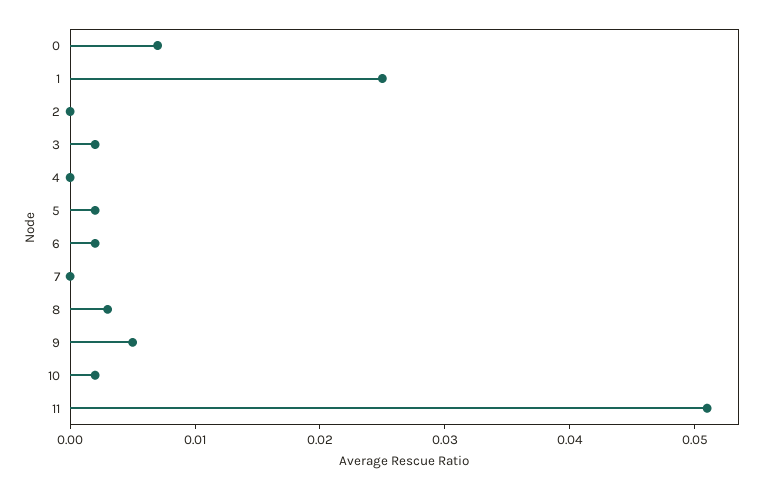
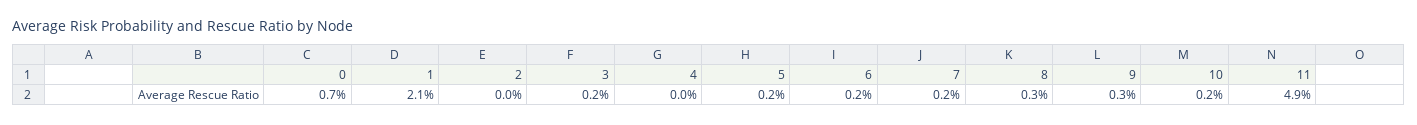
1: 0.025 -> 0.021
7: 0 -> 0.002
9: 0.005 -> 0.003
11: 0.051 -> 0.049

